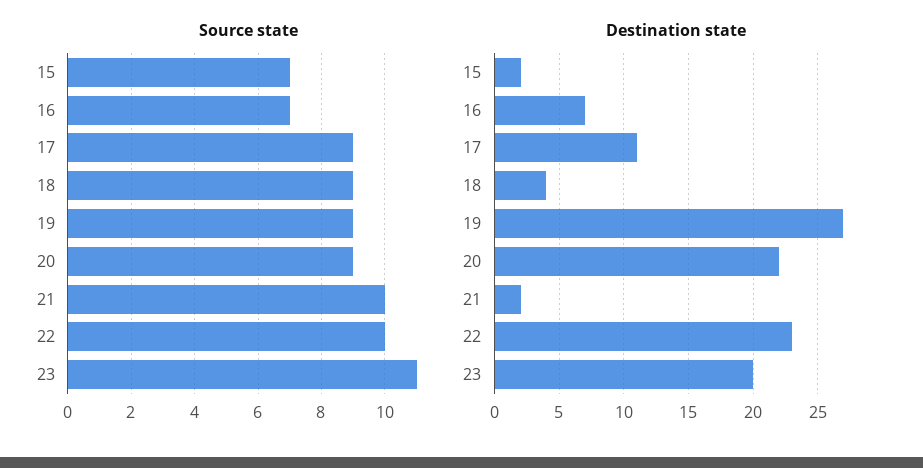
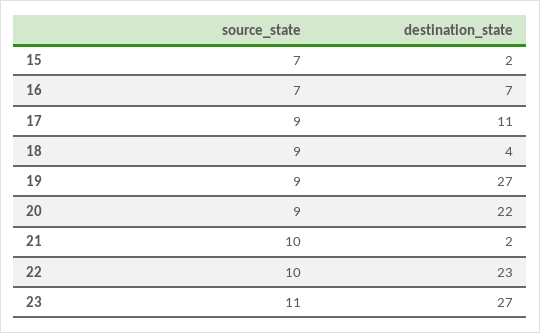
Destination state, 23: 20 -> 27

